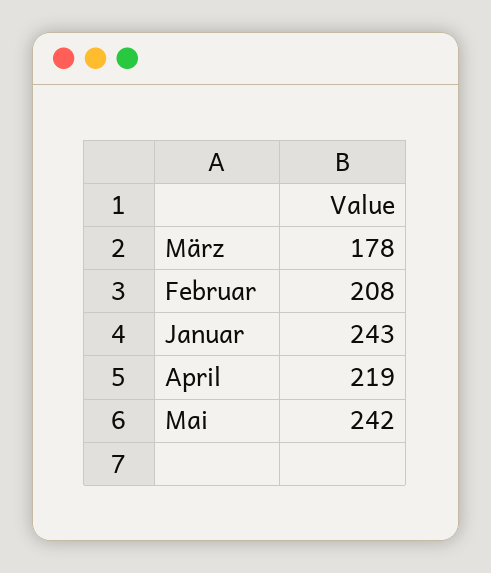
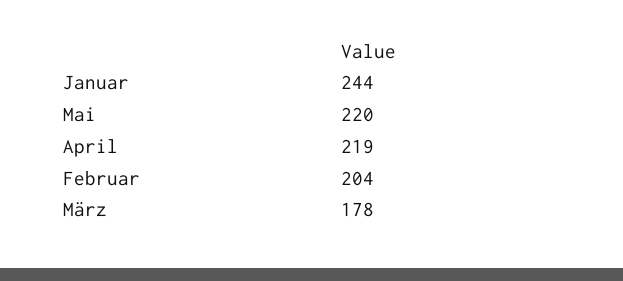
Februar: 208 -> 204
Januar: 243 -> 244
Mai: 242 -> 220

